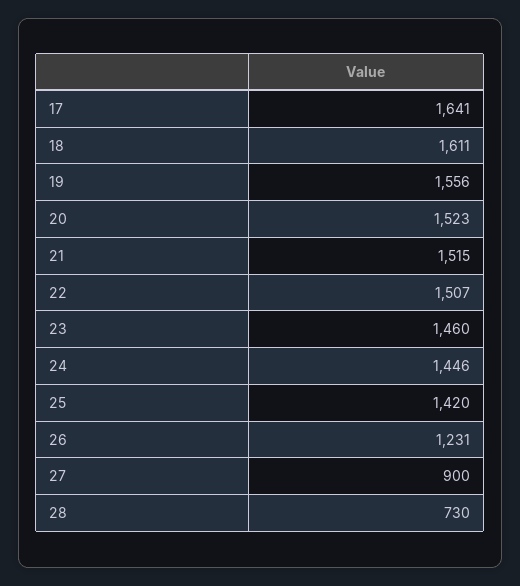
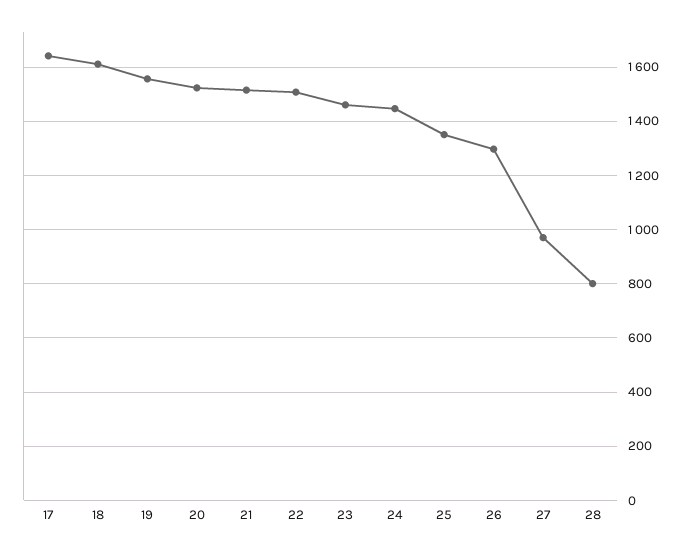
25: 1420 -> 1350
26: 1231 -> 1300
27: 900 -> 975
28: 730 -> 800

